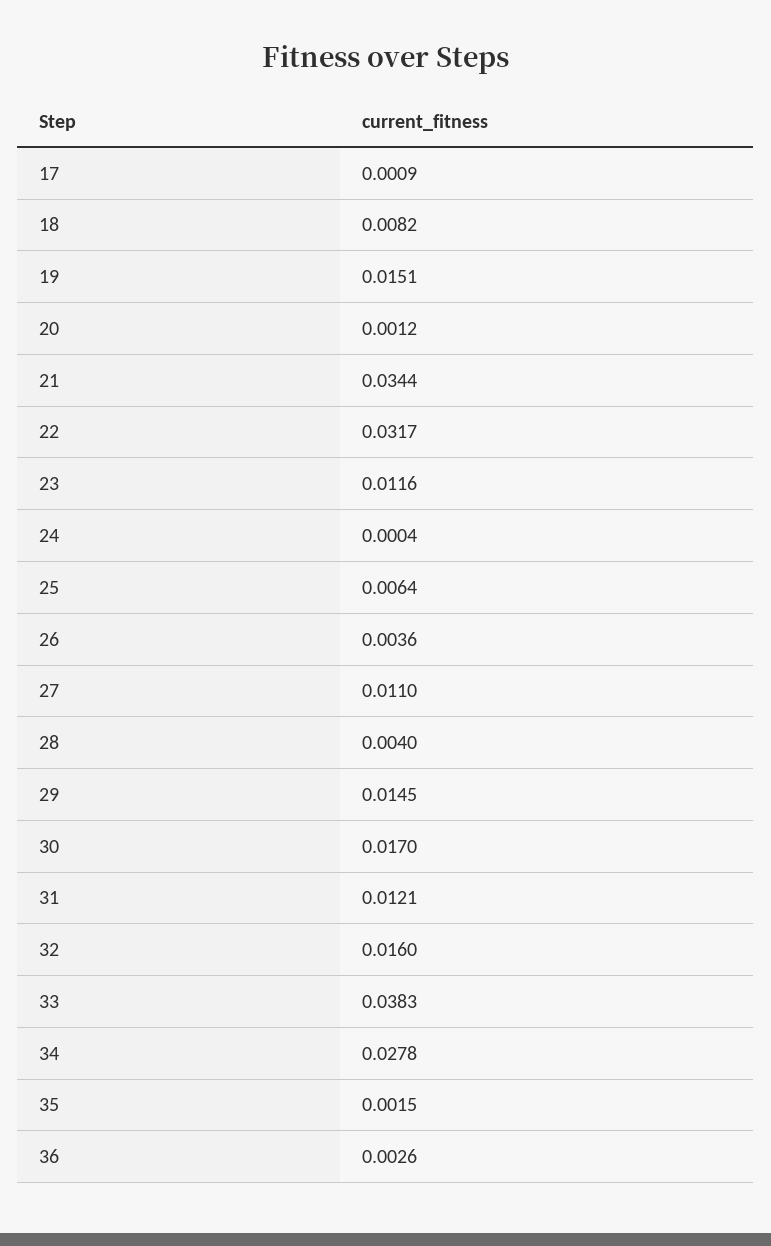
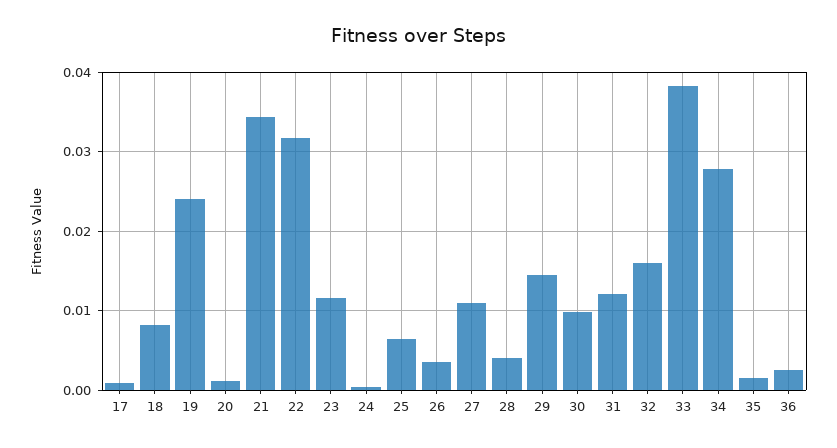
19: 0.0151 -> 0.024
30: 0.017 -> 0.01

